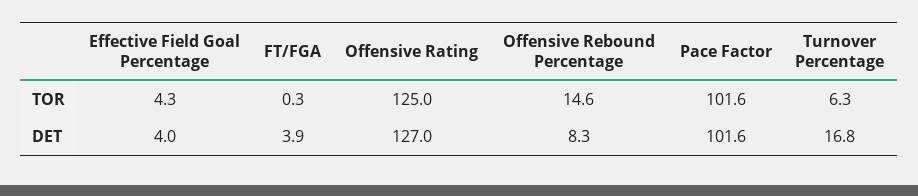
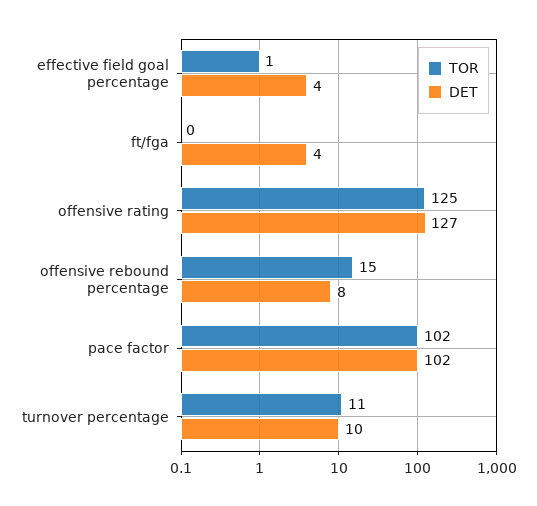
TOR, Effective Field Goal Percentage: 4.3 -> 1
TOR, Turnover Percentage: 6.3 -> 11
DET, Turnover Percentage: 16.8 -> 10

